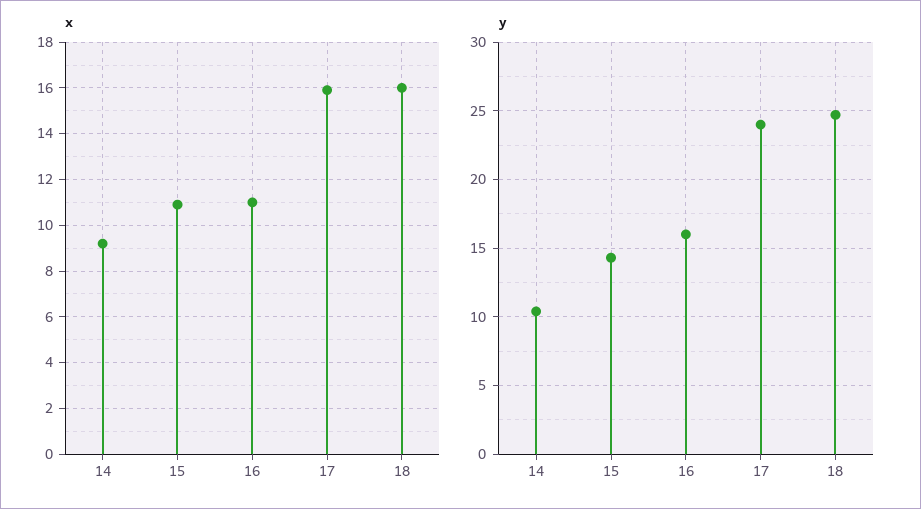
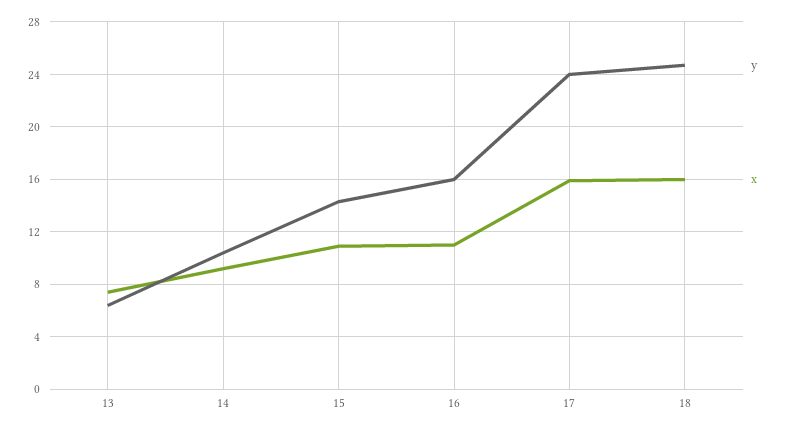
y, 13: none -> 6.5
x, 13: none -> 7.5

